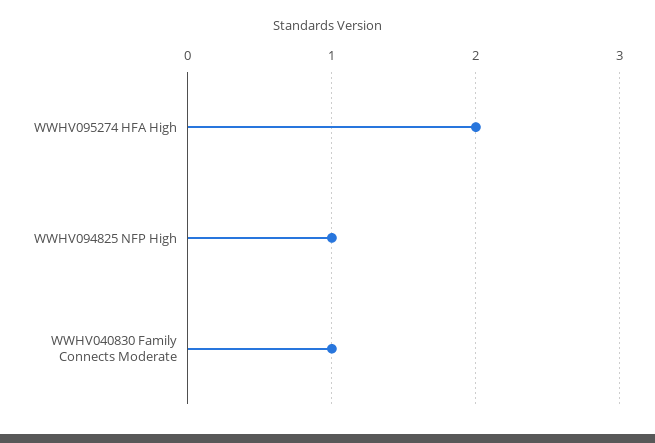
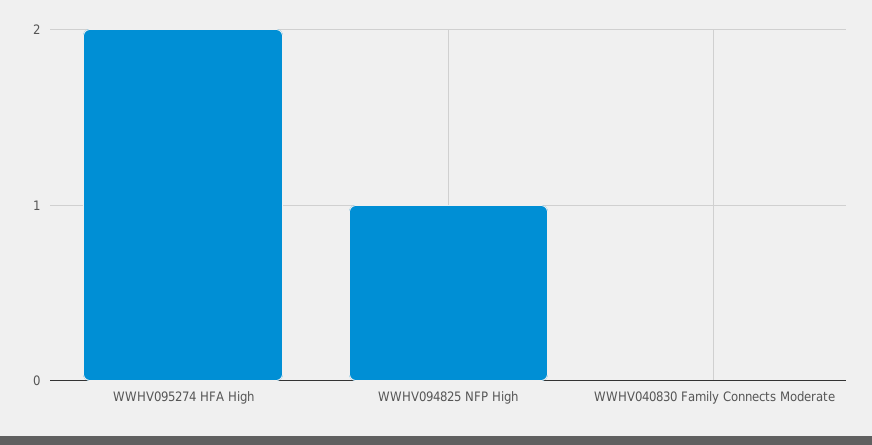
WWHV040830 Family Connects Moderate: 1 -> 0

